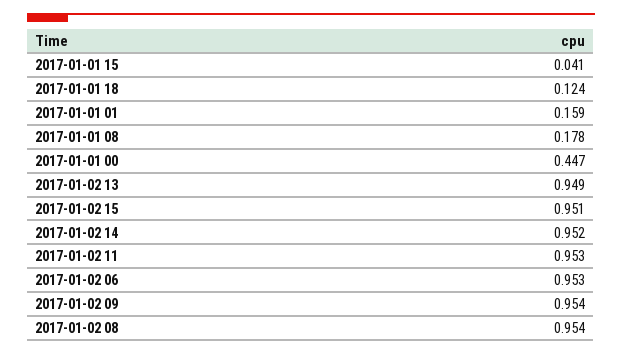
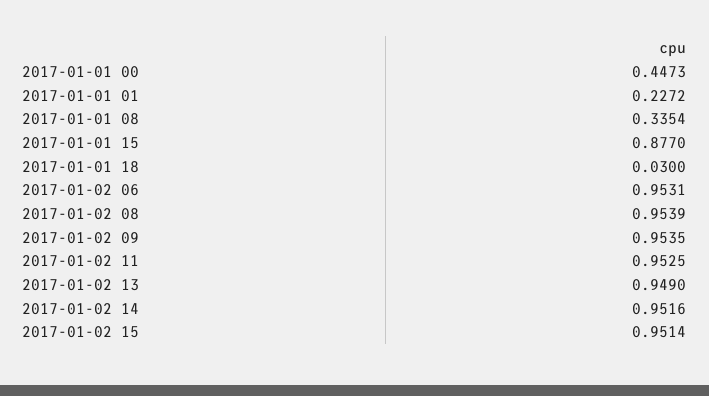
2017-01-01 15: 0.041 -> 0.877
2017-01-01 18: 0.124 -> 0.03
2017-01-01 01: 0.159 -> 0.2272
2017-01-01 08: 0.178 -> 0.3354

